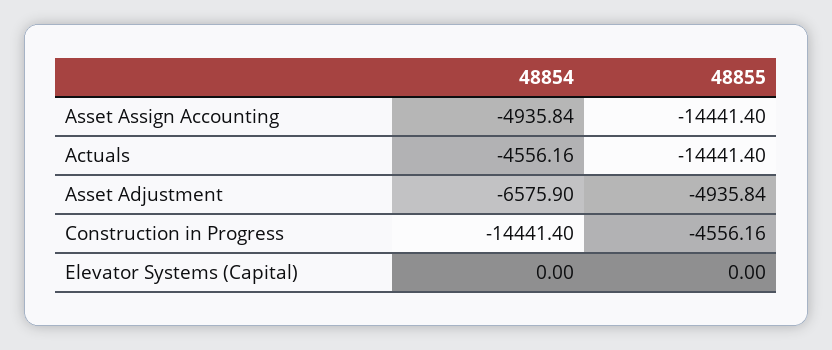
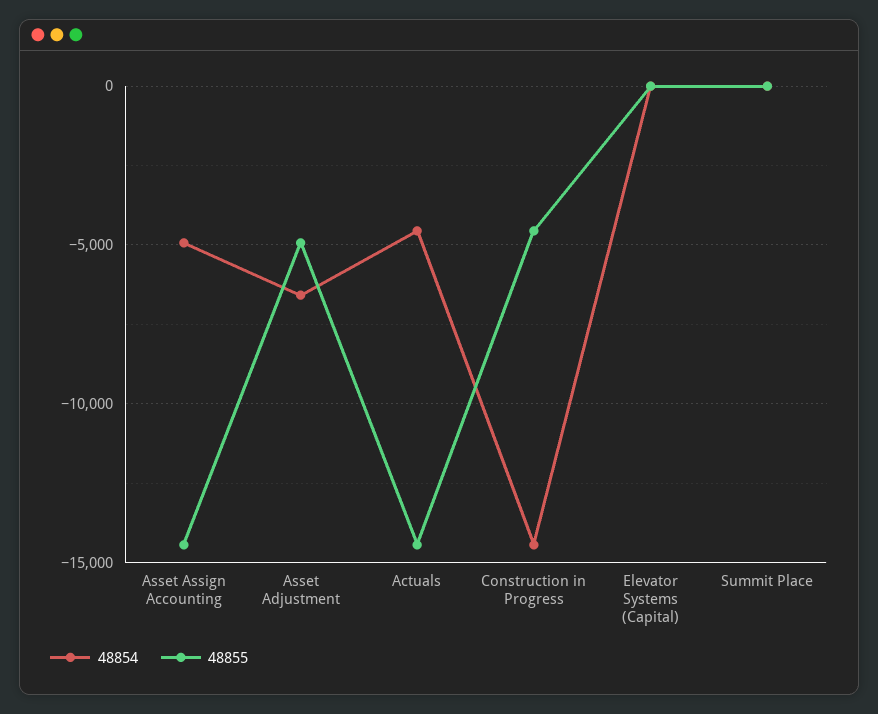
48854, Summit Place: none -> 0
48855, Summit Place: none -> 0

